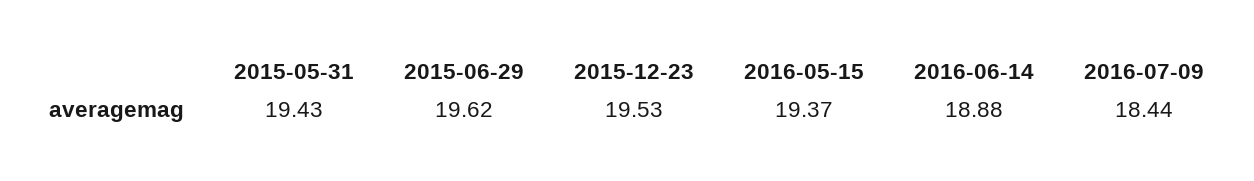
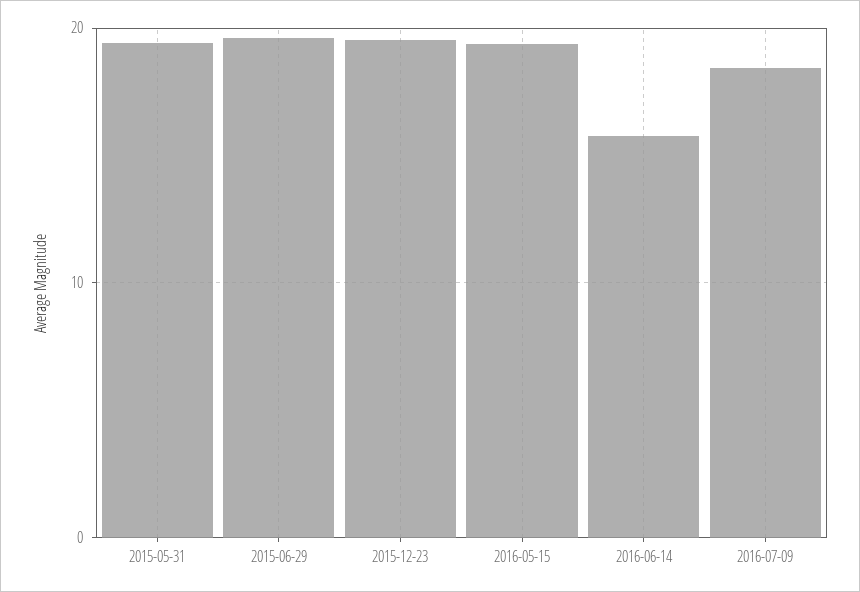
2016-06-14: 18.88 -> 16

